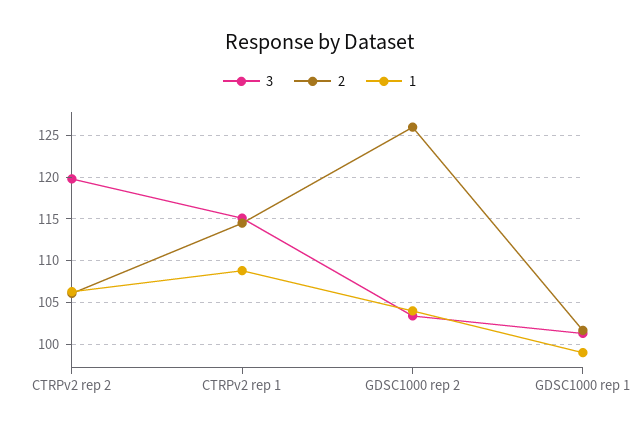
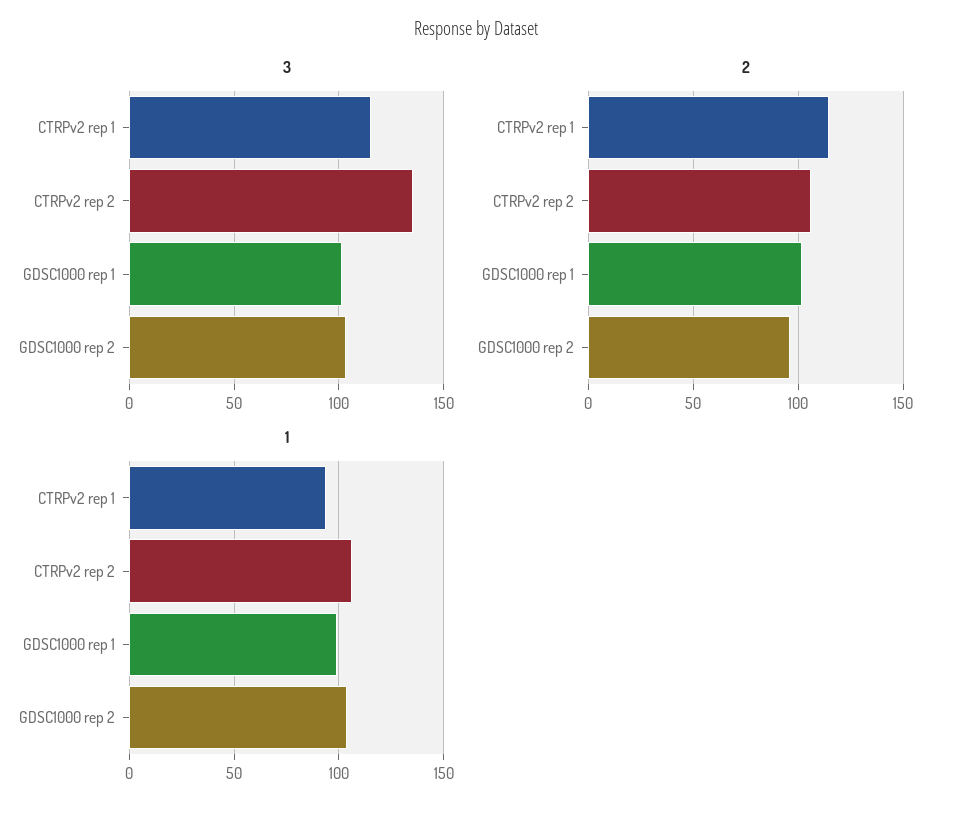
3, CTRPv2 rep 2: 120 -> 135
1, CTRPv2 rep 1: 109 -> 95
2, GDSC1000 rep 2: 126 -> 95

